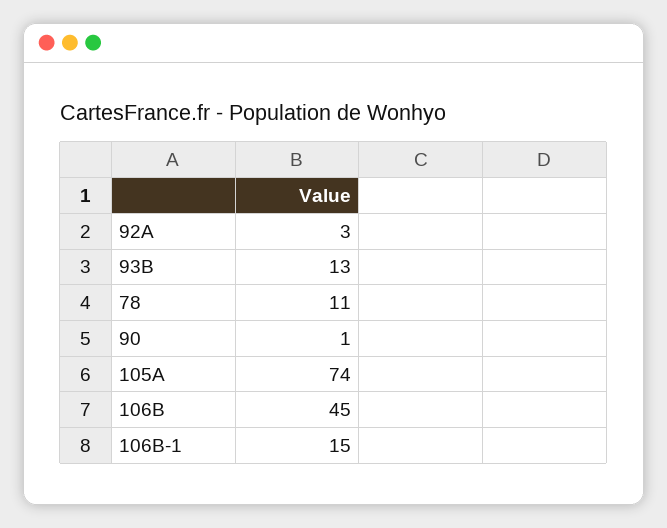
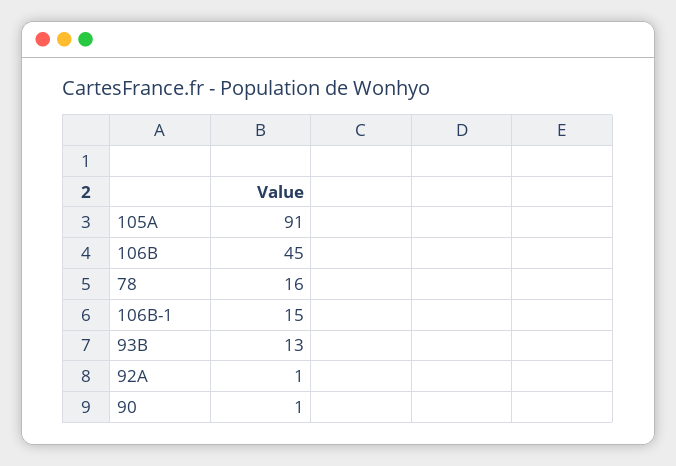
92A: 3 -> 1
78: 11 -> 16
105A: 74 -> 91

